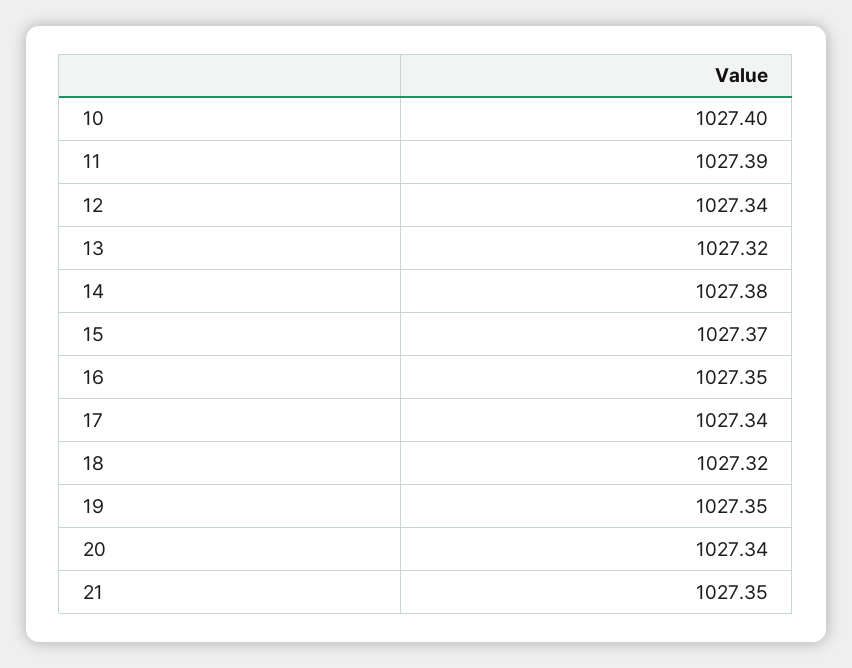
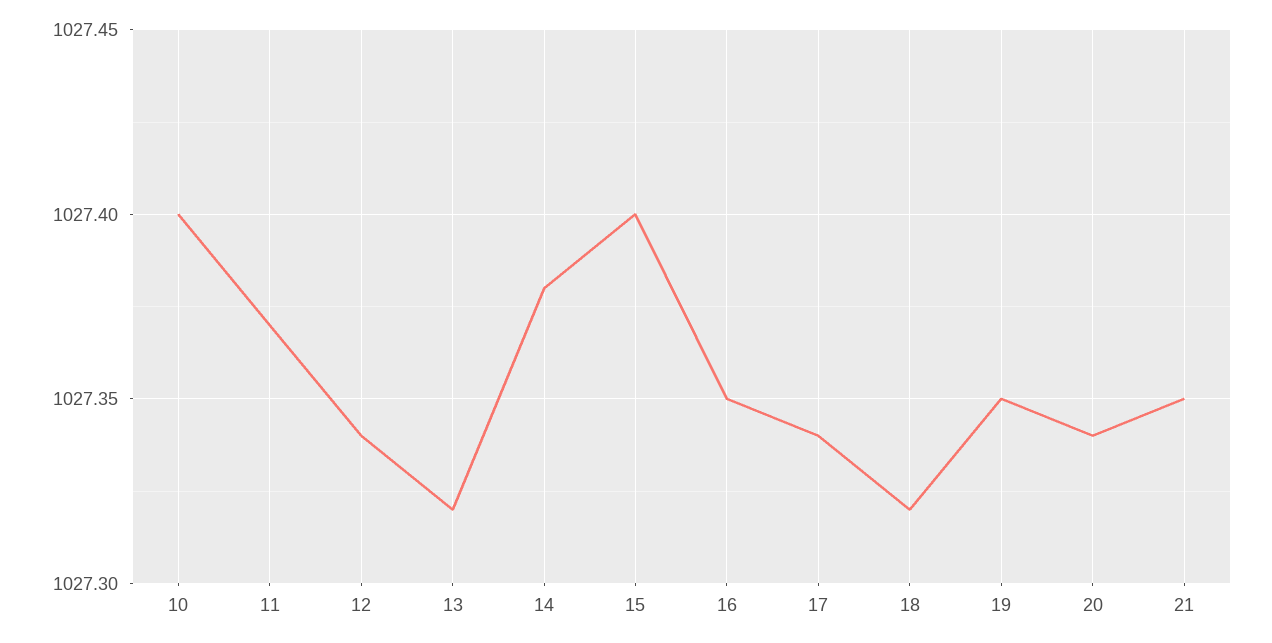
11: 1027.39 -> 1027.37
15: 1027.37 -> 1027.4

